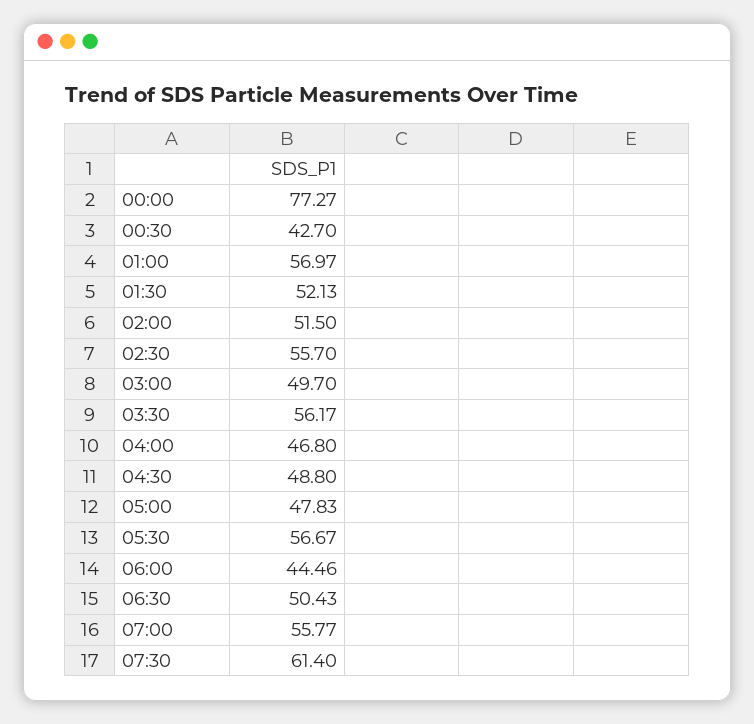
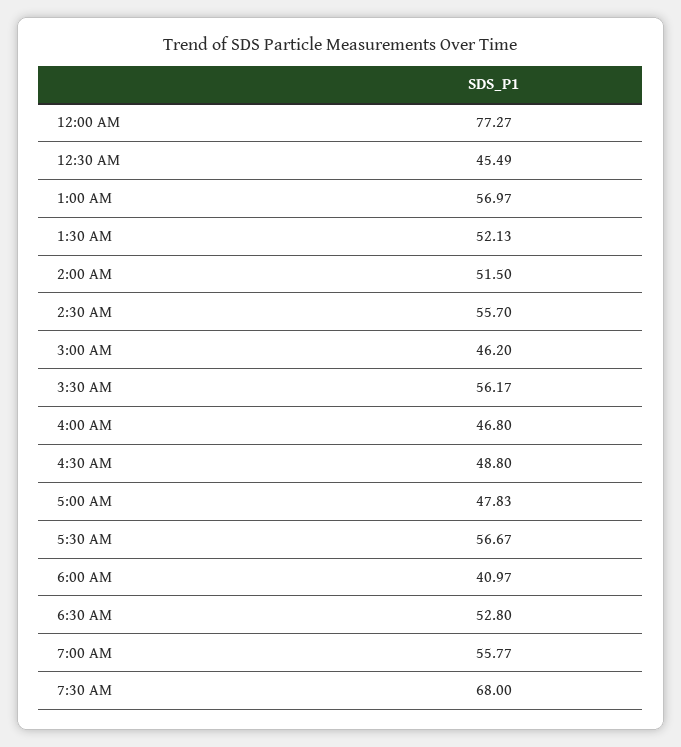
00:30: 42.7 -> 45.49
03:00: 49.7 -> 46.2
06:00: 44.46 -> 40.97
06:30: 50.43 -> 52.8
07:30: 61.4 -> 68

